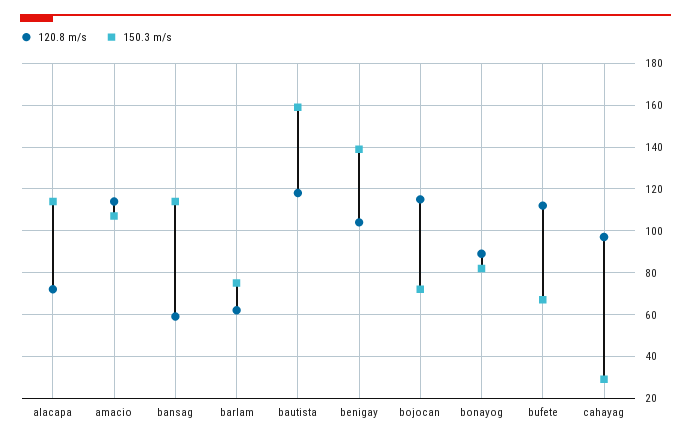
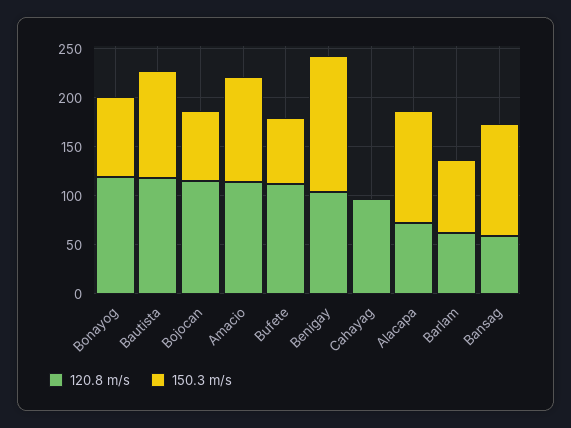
150.3 m/s, bautista: 160 -> 110
120.8 m/s, bonayog: 90 -> 120
150.3 m/s, cahayag: 30 -> 0

